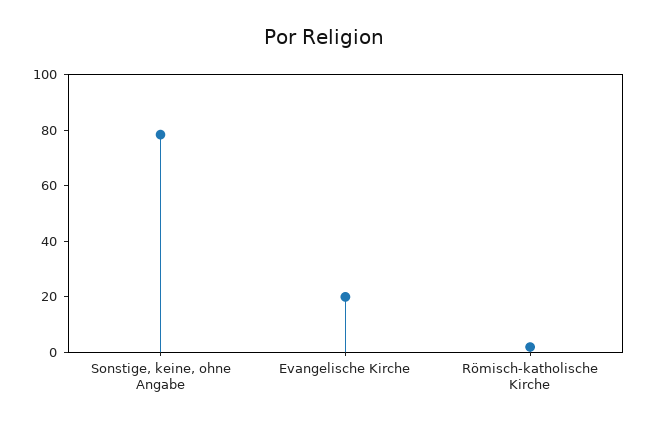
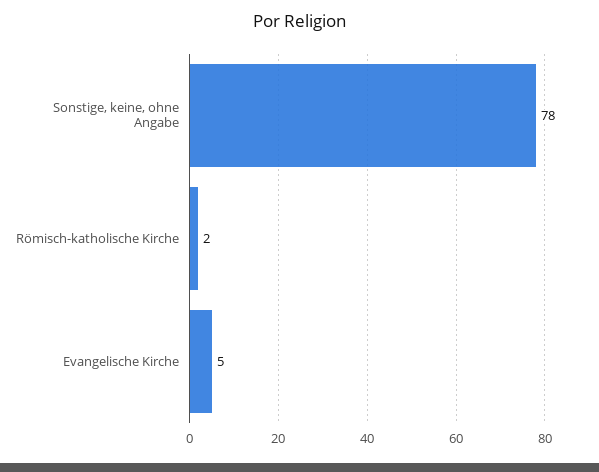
Evangelische Kirche: 20 -> 5

